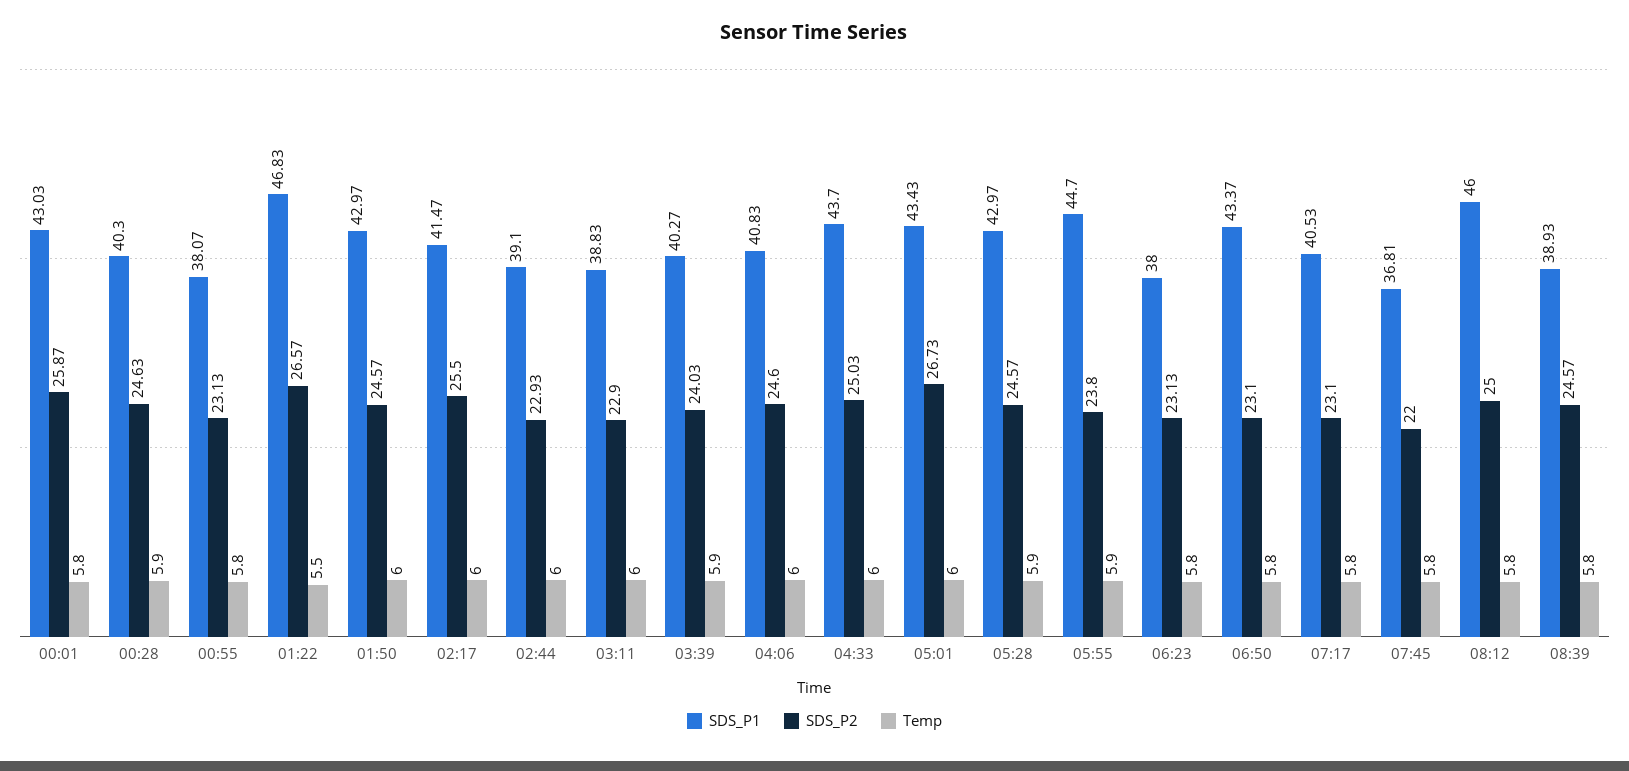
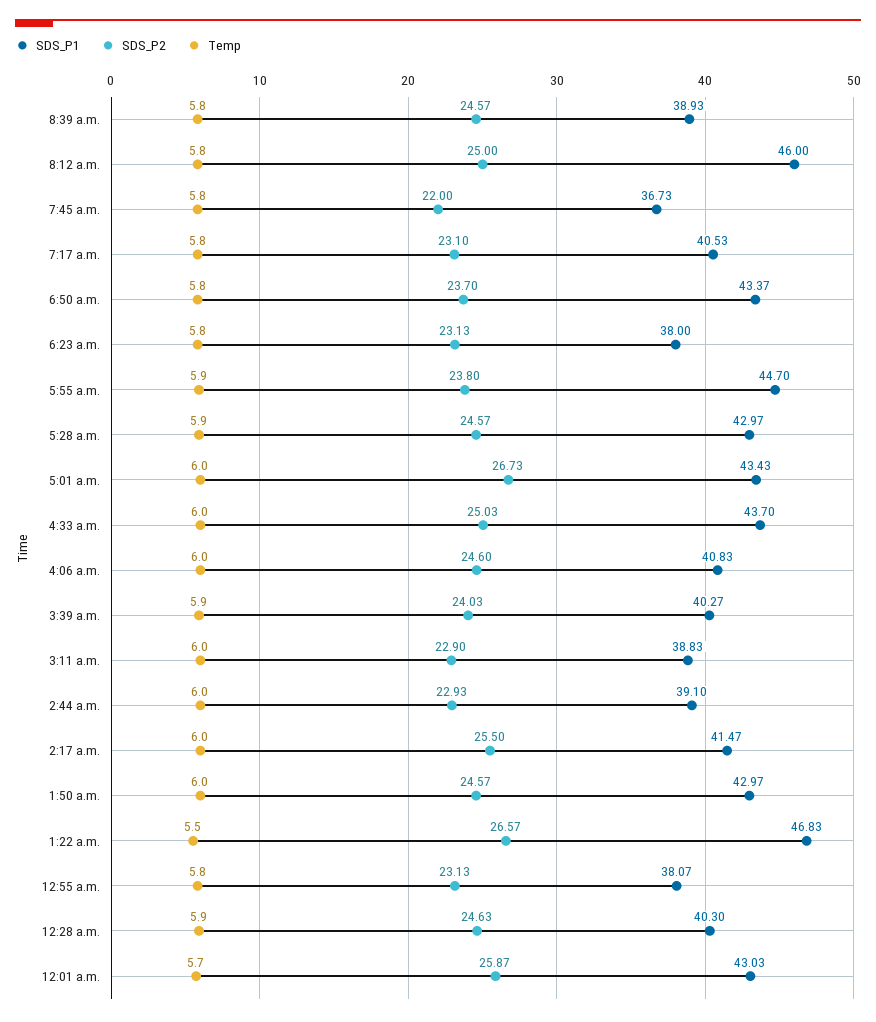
Temp, 00:01: 5.8 -> 5.7
SDS_P2, 06:50: 23.1 -> 23.7
SDS_P1, 07:45: 36.81 -> 36.73

